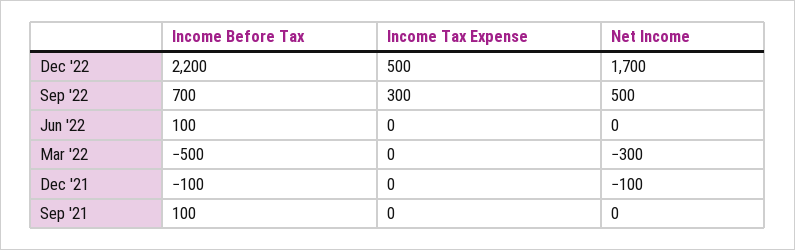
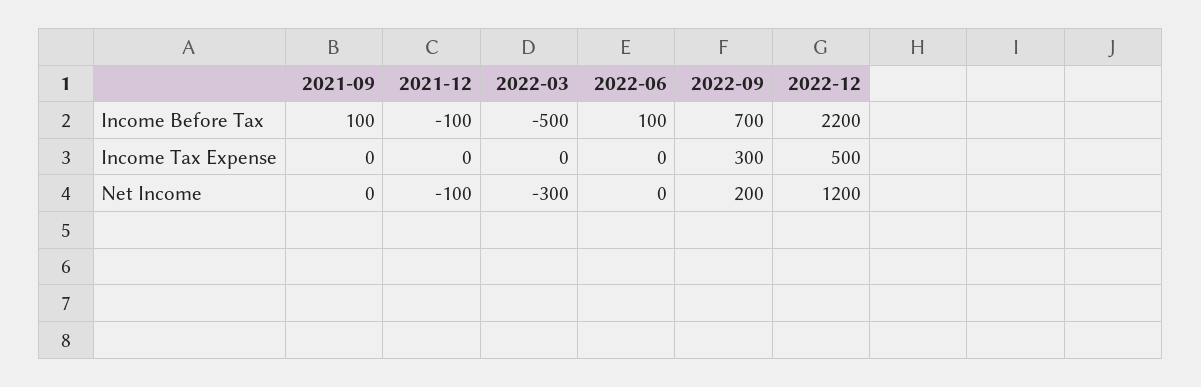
Net Income, Dec '22: 1700 -> 1200
Net Income, Sep '22: 500 -> 200

